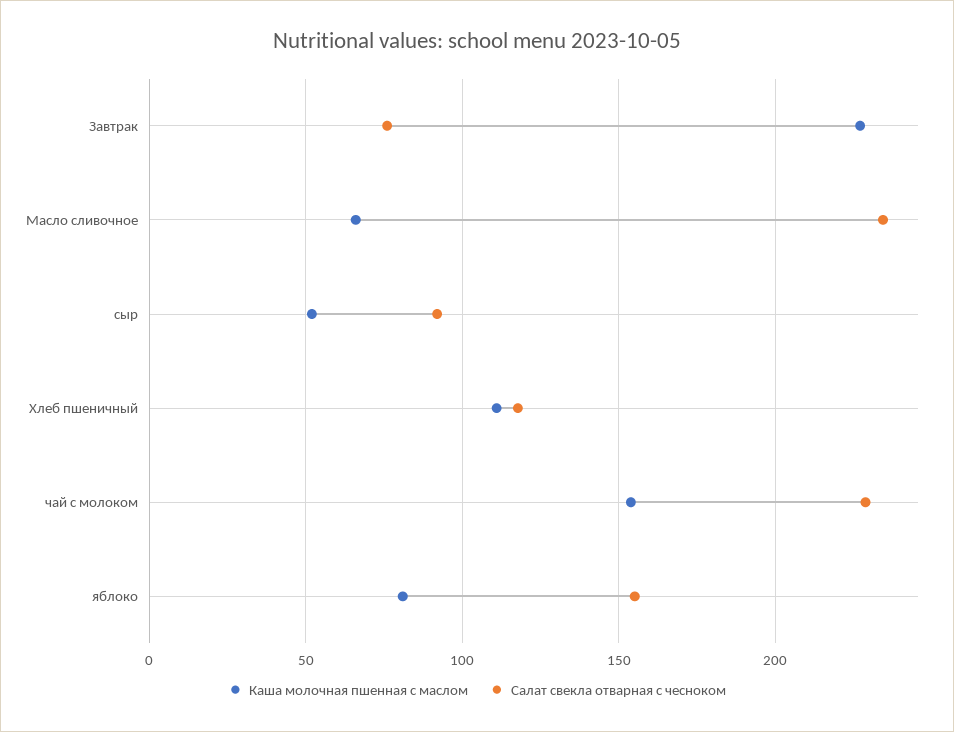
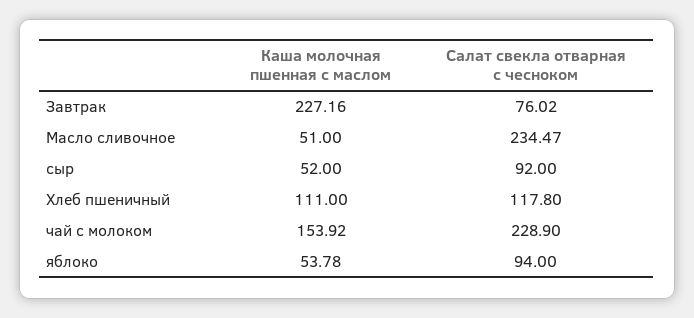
Каша молочная пшенная с маслом, Масло сливочное: 65 -> 51
Каша молочная пшенная с маслом, яблоко: 80 -> 53.78
Салат свекла отварная с чесноком, яблоко: 155 -> 94

